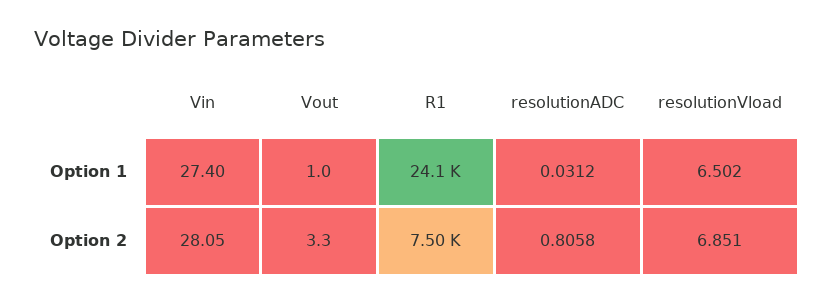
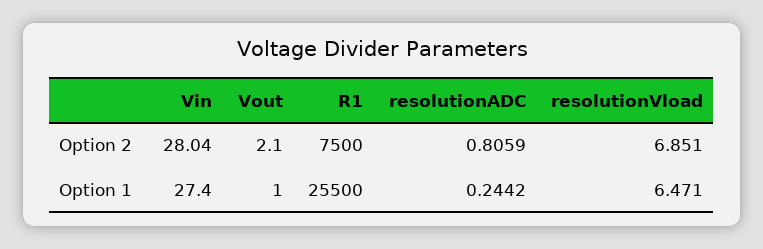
R1, Option 1: 24100 -> 25500
resolutionADC, Option 1: 0.0312 -> 0.2442
resolutionVload, Option 1: 6.502 -> 6.471
Vin, Option 2: 28.05 -> 28.04
Vout, Option 2: 3.3 -> 2.1
resolutionADC, Option 2: 0.8058 -> 0.8059

